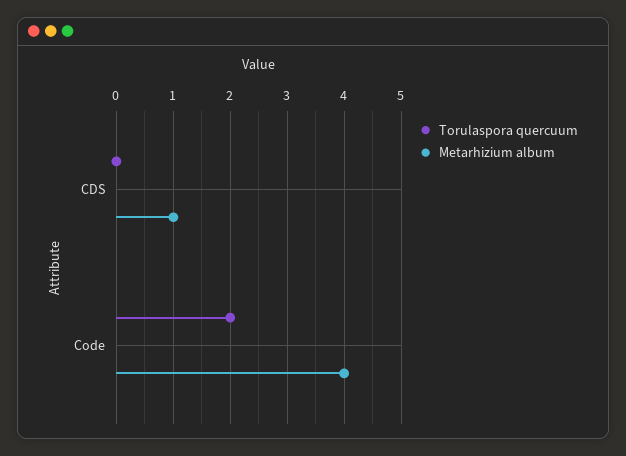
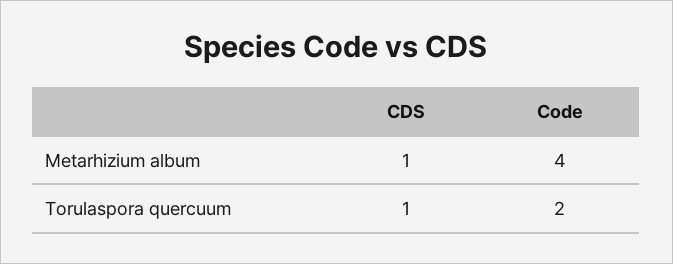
Torulaspora quercuum, CDS: 0 -> 1

